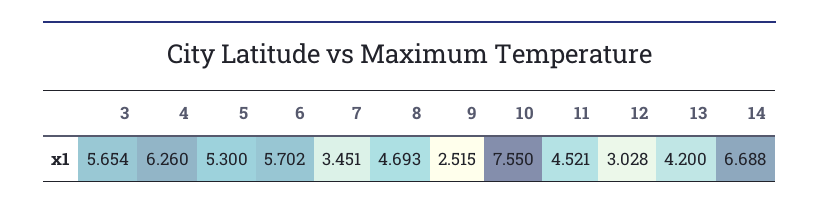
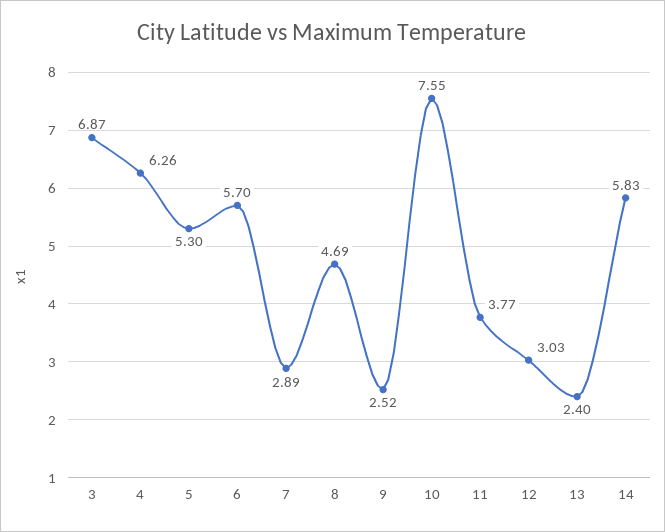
3: 5.654 -> 6.87
7: 3.451 -> 2.89
11: 4.521 -> 3.77
13: 4.2 -> 2.4
14: 6.688 -> 5.83

